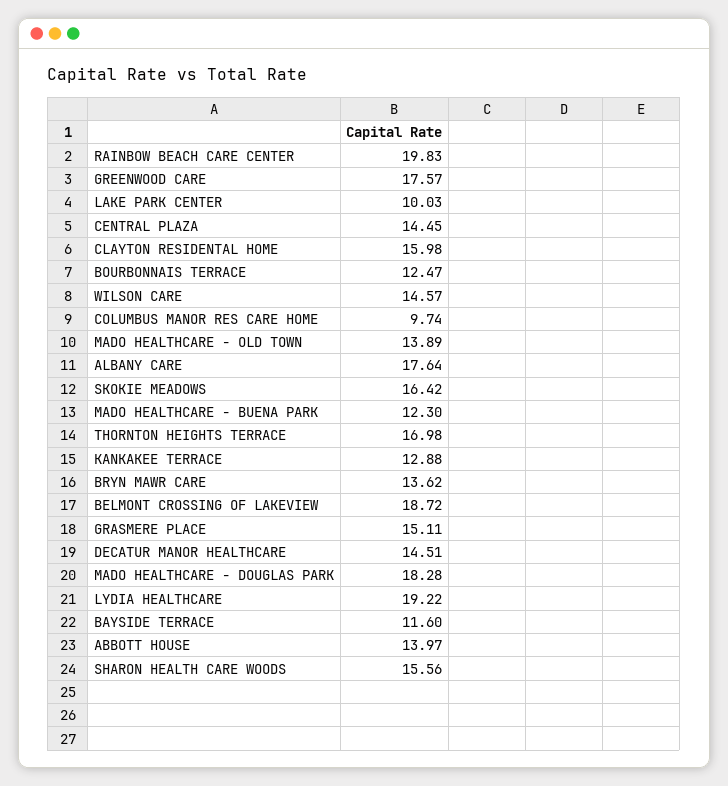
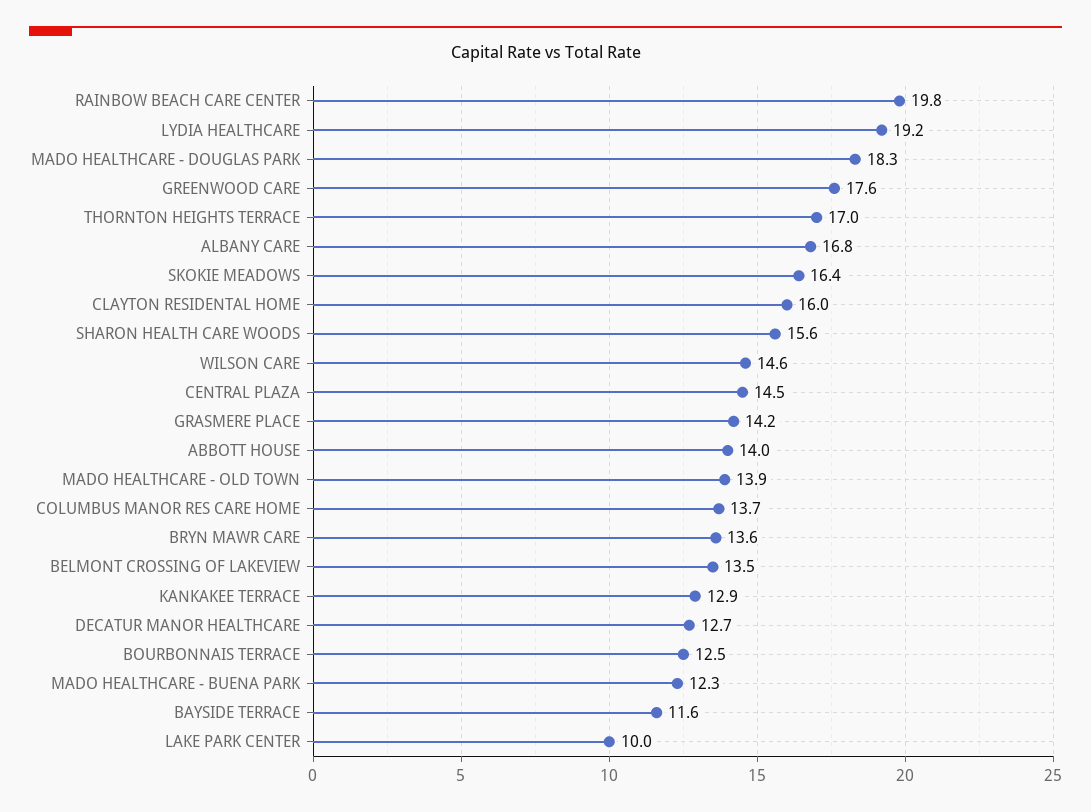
COLUMBUS MANOR RES CARE HOME: 9.74 -> 13.7
ALBANY CARE: 17.64 -> 16.8
BELMONT CROSSING OF LAKEVIEW: 18.72 -> 13.5
GRASMERE PLACE: 15.11 -> 14.2
DECATUR MANOR HEALTHCARE: 14.51 -> 12.7

